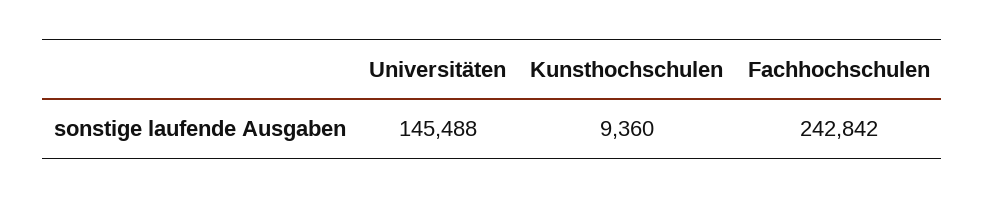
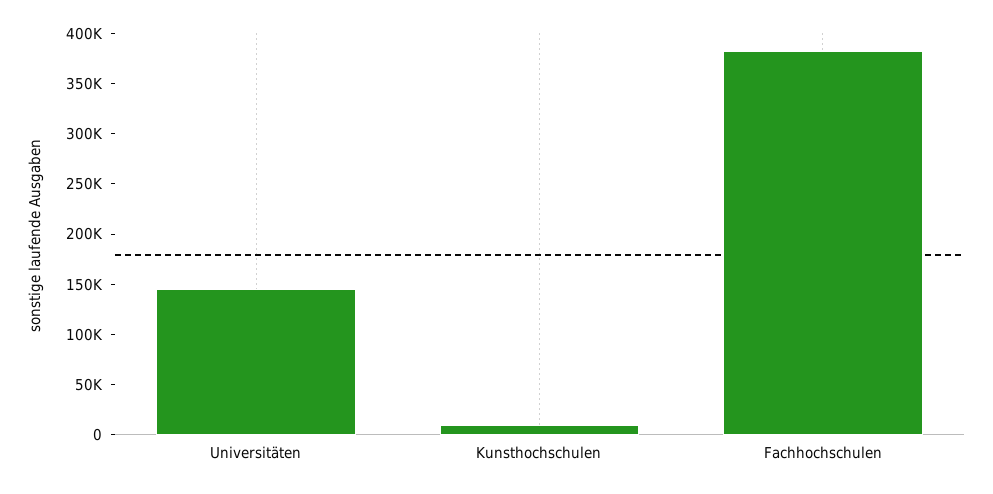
Fachhochschulen: 242842 -> 380000

